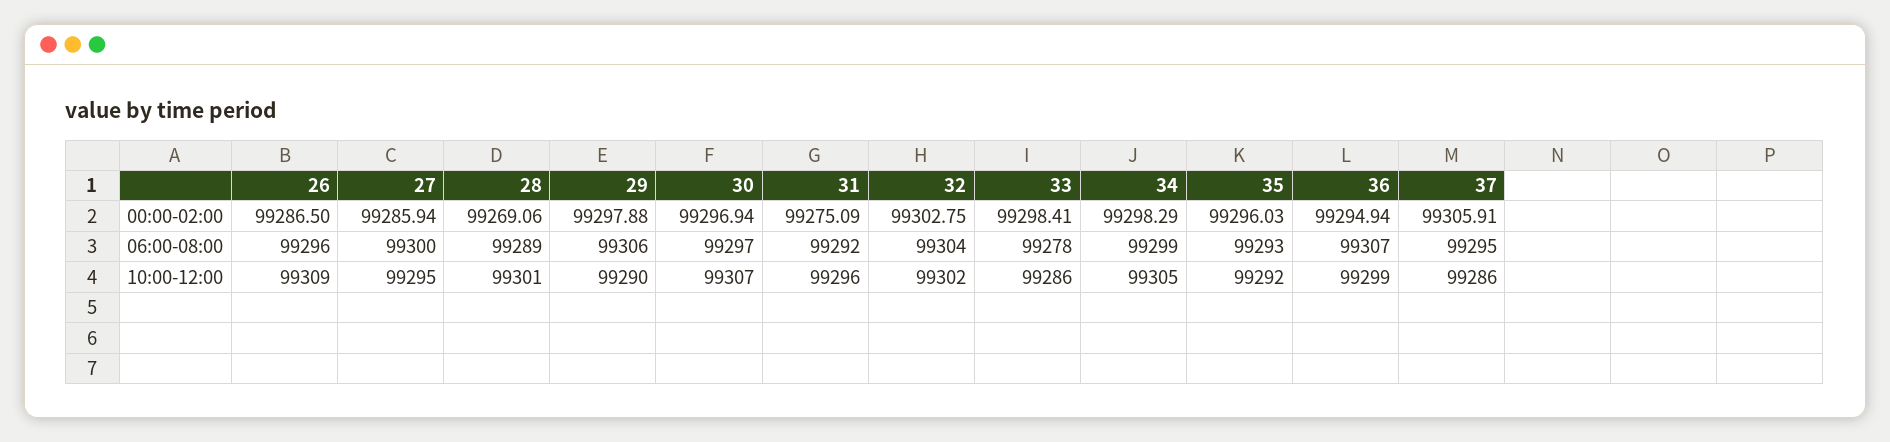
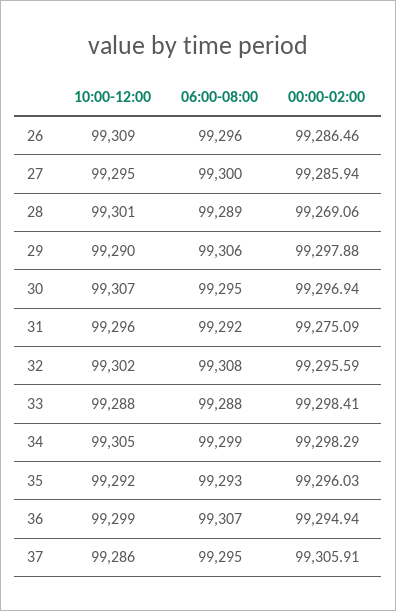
26, 00:00-02:00: 99286.5 -> 99286.46
32, 00:00-02:00: 99302.75 -> 99295.59
30, 06:00-08:00: 99297 -> 99295
32, 06:00-08:00: 99304 -> 99308
33, 06:00-08:00: 99278 -> 99288
33, 10:00-12:00: 99286 -> 99288

